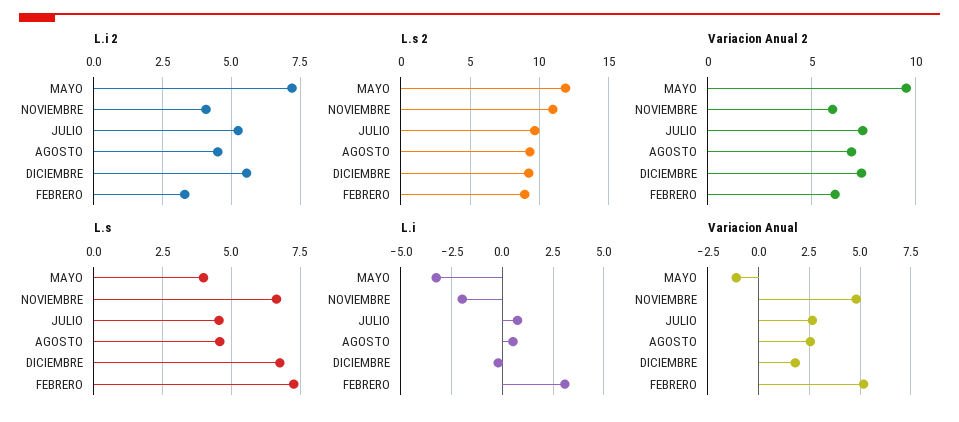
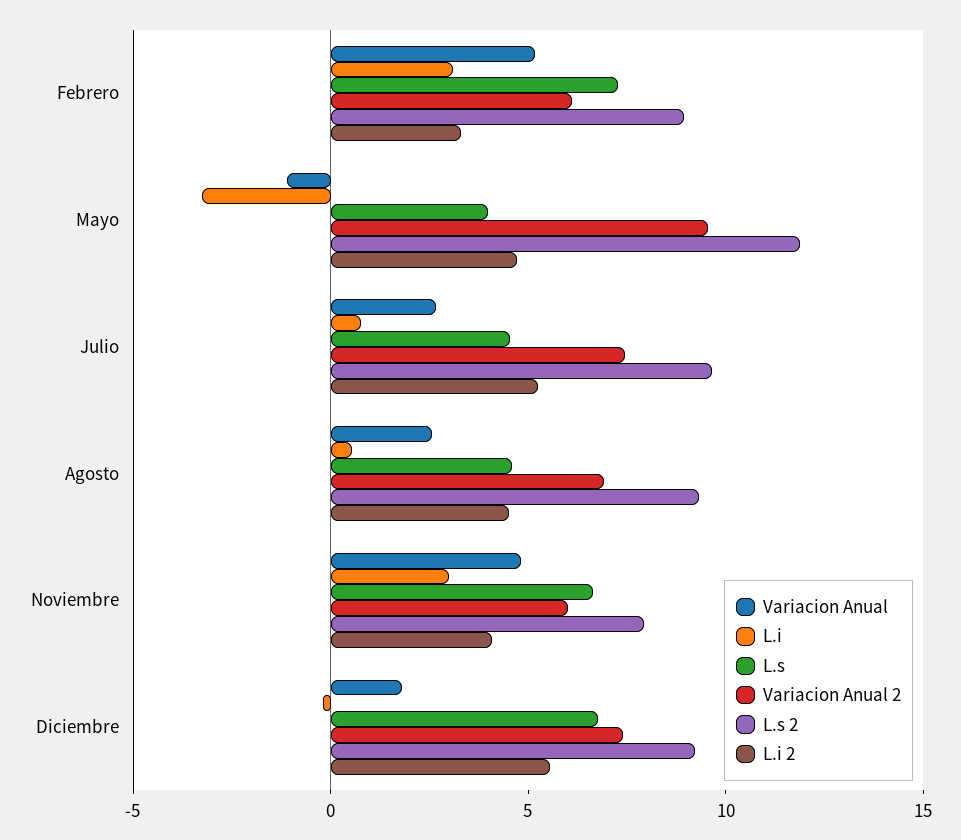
L.i 2, MAYO: 7.25 -> 5
L.s 2, NOVIEMBRE: 11 -> 8
L.i, NOVIEMBRE: -2 -> 3

